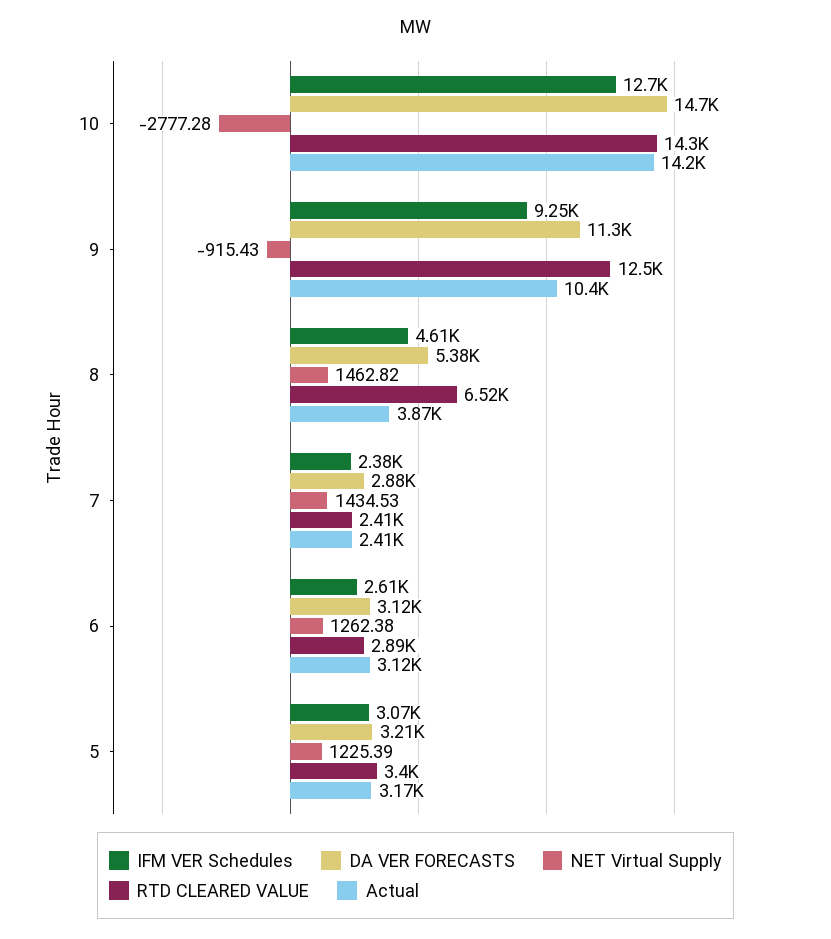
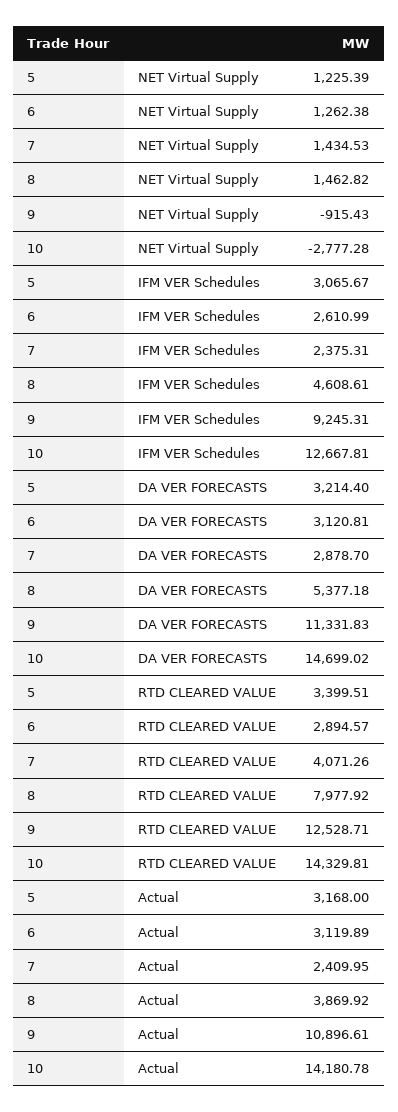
Actual, 9: 10400 -> 10896.61
RTD CLEARED VALUE, 8: 6520 -> 7977.92
RTD CLEARED VALUE, 7: 2410 -> 4071.26

